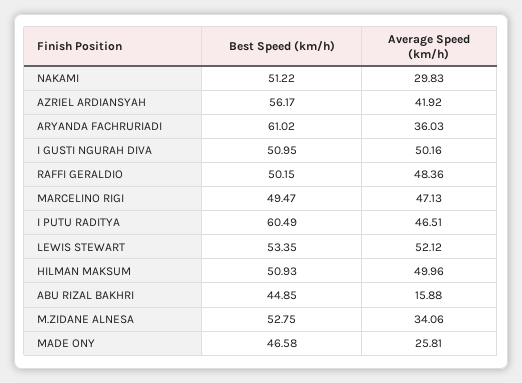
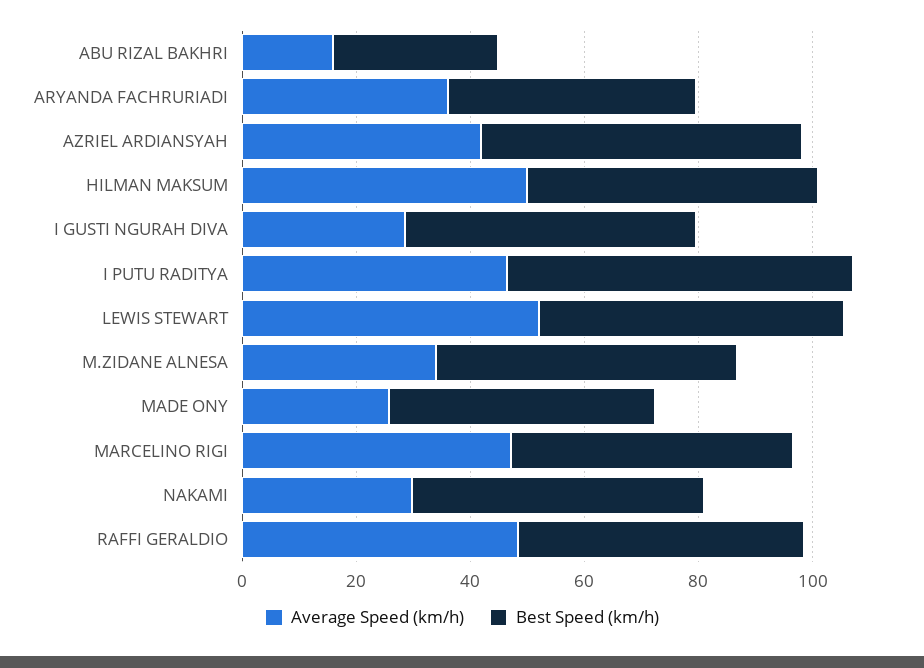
Best Speed (km/h), ARYANDA FACHRURIADI: 61.02 -> 45
Average Speed (km/h), I GUSTI NGURAH DIVA: 50.16 -> 30
Best Speed (km/h), ABU RIZAL BAKHRI: 44.85 -> 30

